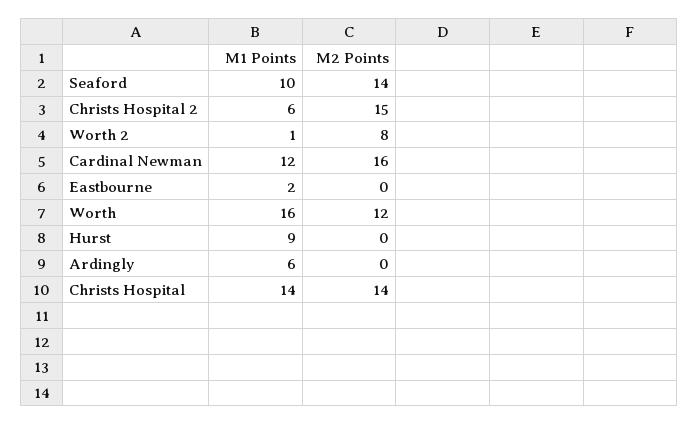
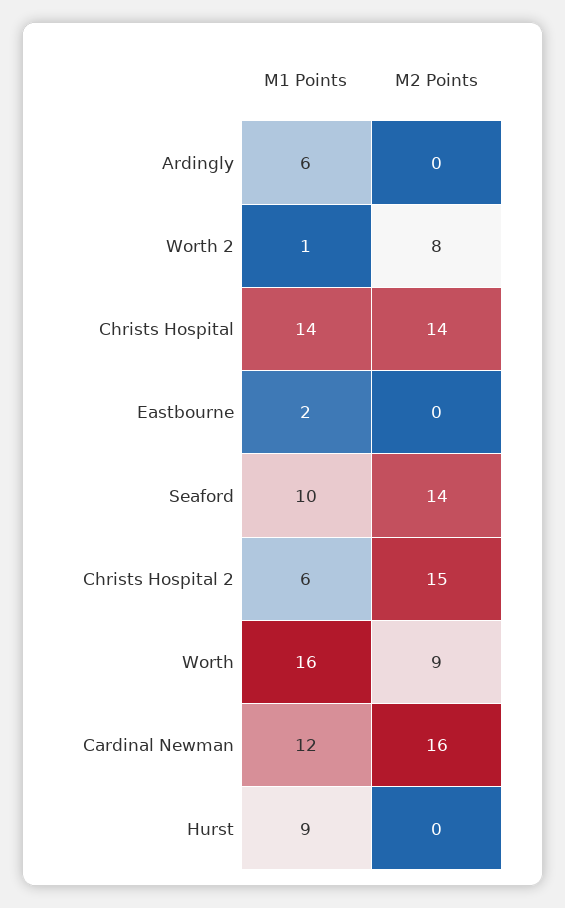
M2 Points, Worth: 12 -> 9

